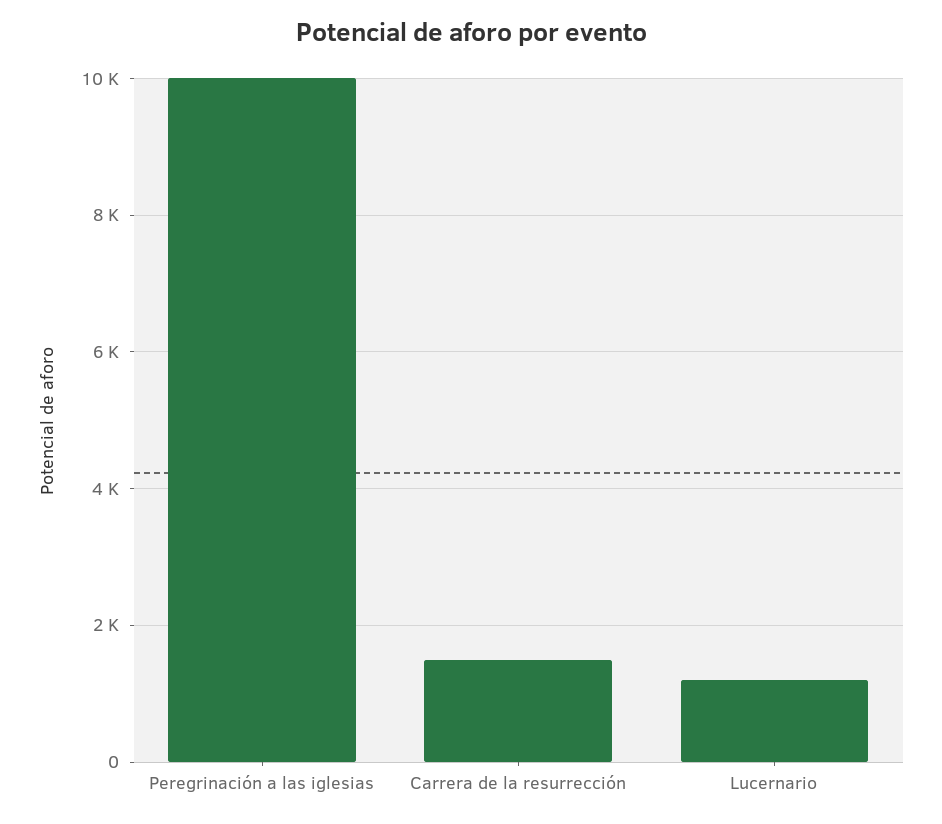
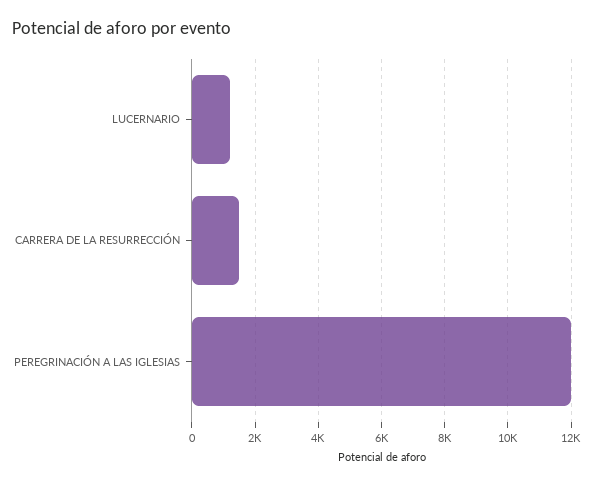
Peregrinación a las iglesias: 10000 -> 12000

